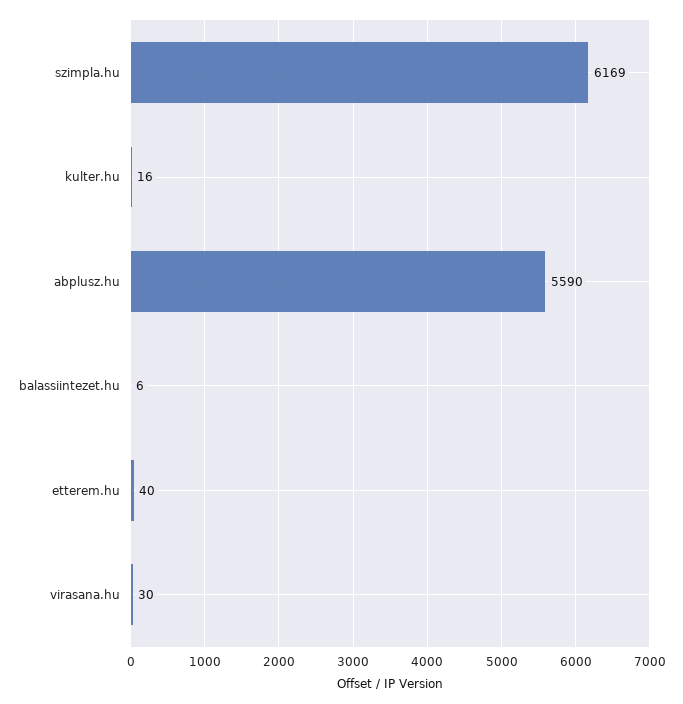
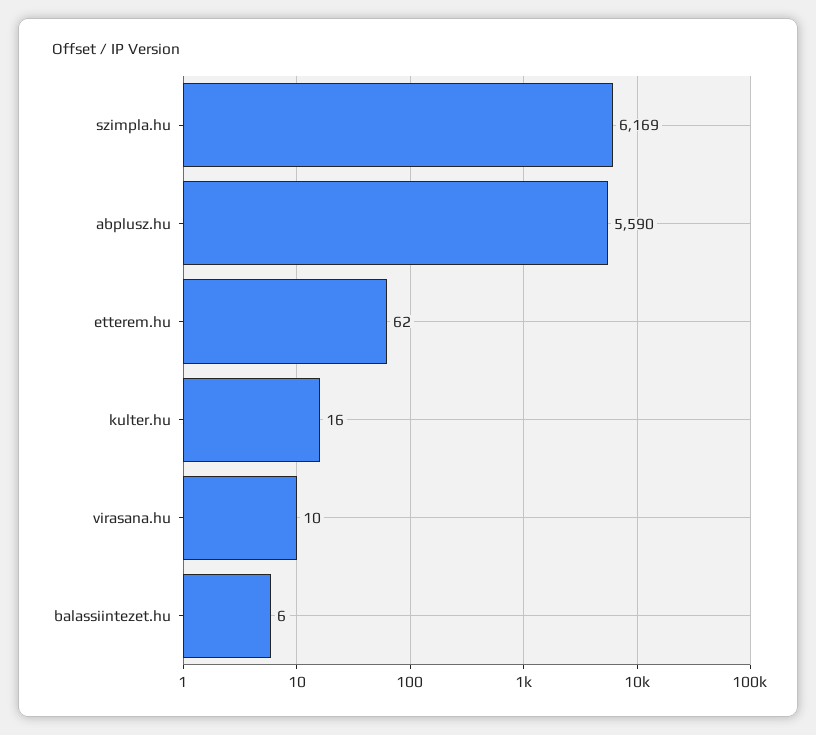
etterem.hu: 40 -> 62
virasana.hu: 30 -> 10

